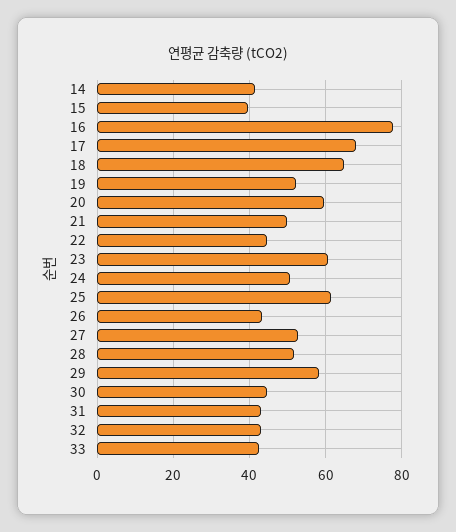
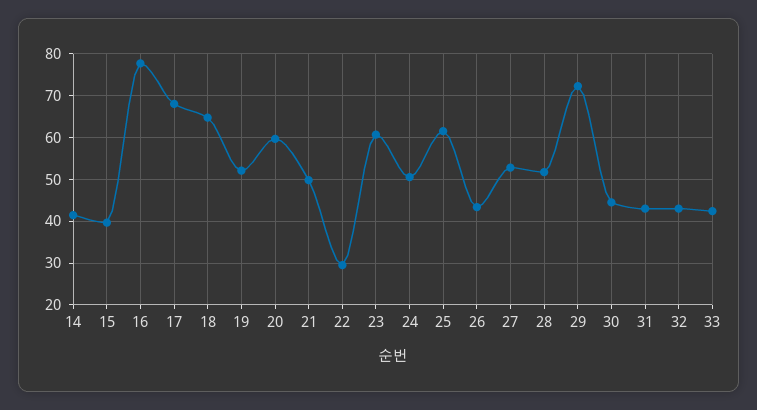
22: 44 -> 30
29: 58 -> 72

